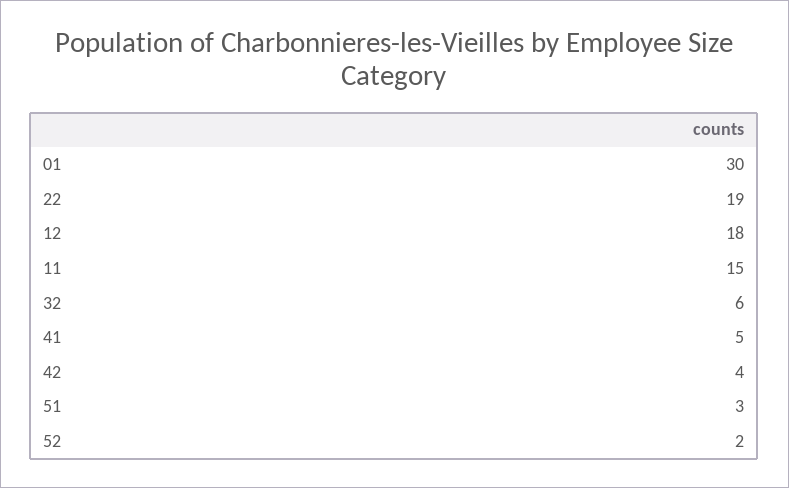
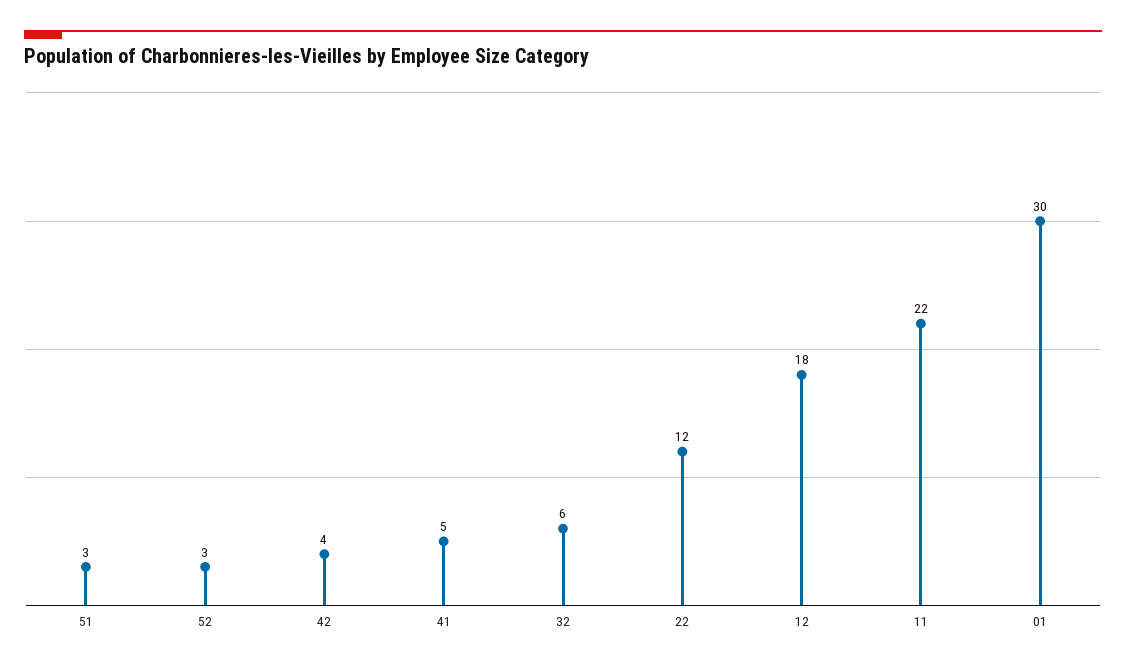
22: 19 -> 12
11: 15 -> 22
52: 2 -> 3

